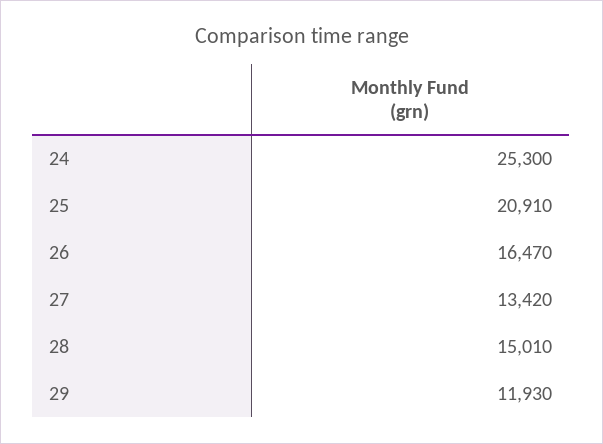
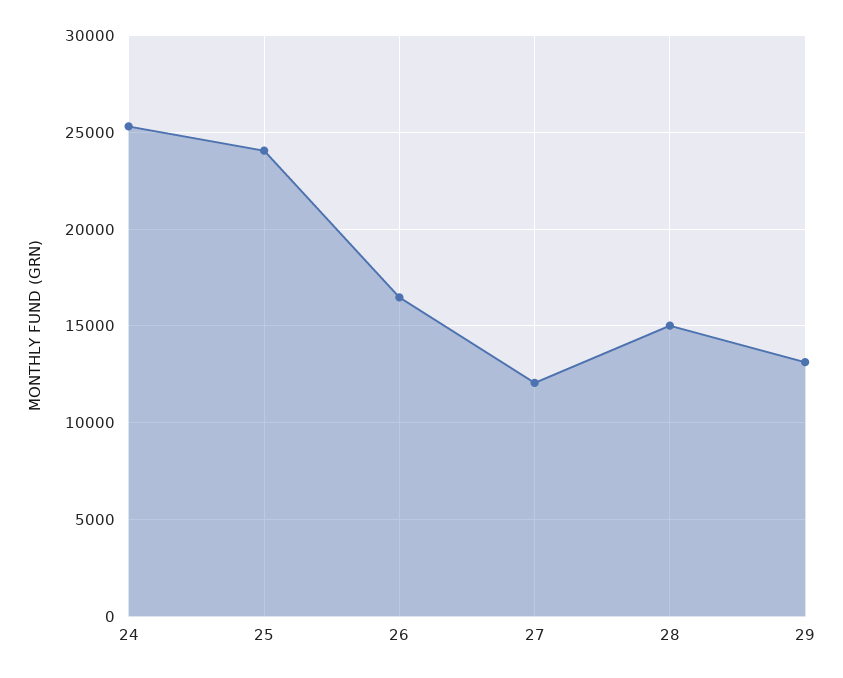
25: 20910 -> 24000
27: 13420 -> 12000
29: 11930 -> 13000

